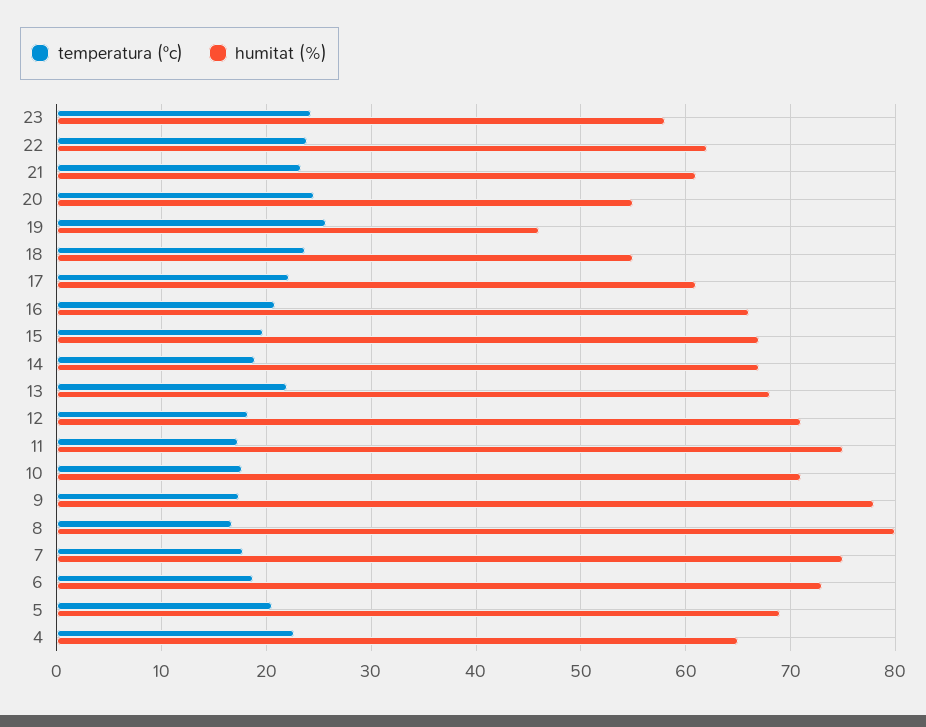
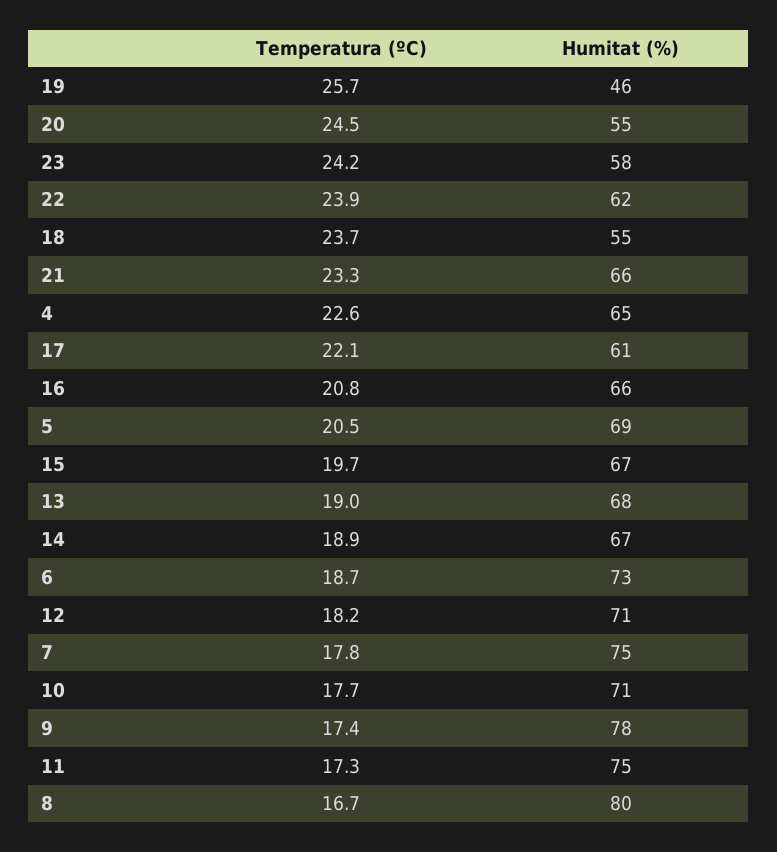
humitat (%), 21: 61 -> 66
temperatura (ºc), 13: 22 -> 19

